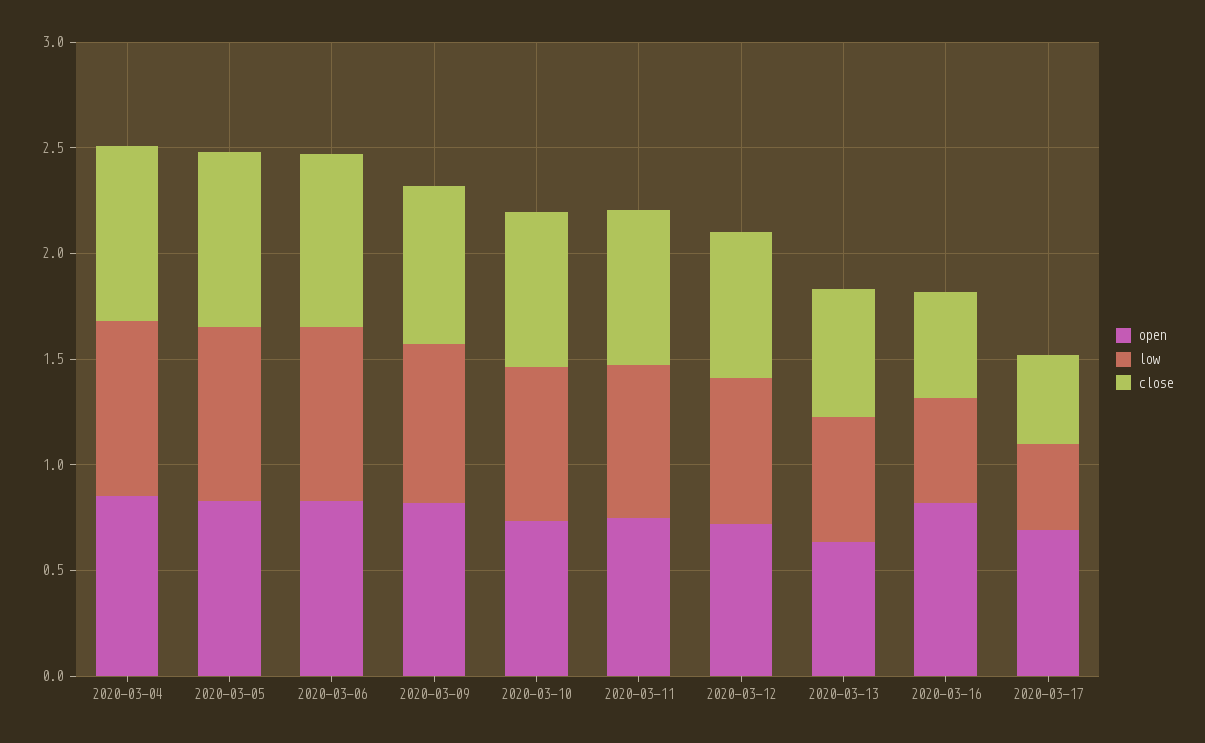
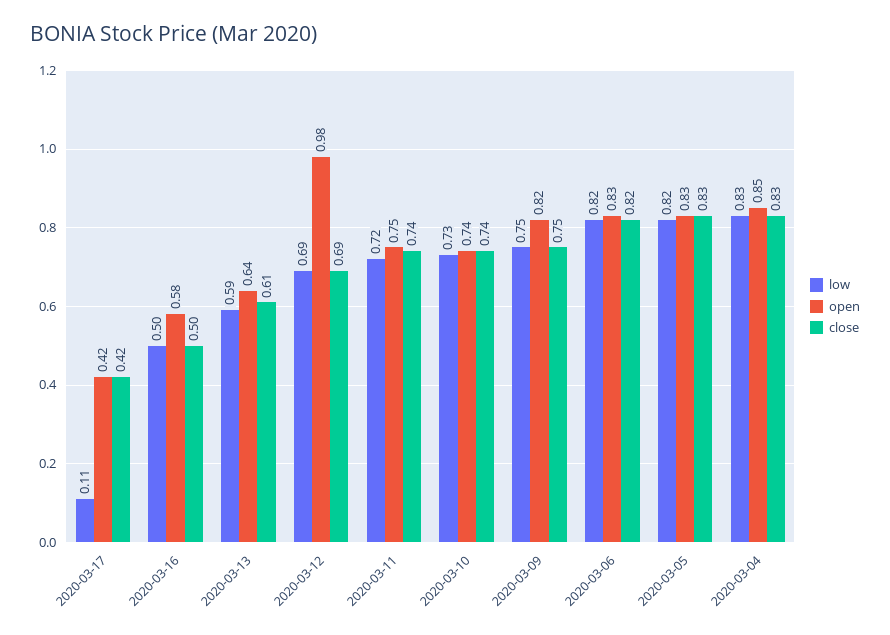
open, 2020-03-12: 0.7 -> 0.98
open, 2020-03-16: 0.8 -> 0.58
open, 2020-03-17: 0.7 -> 0.42
low, 2020-03-17: 0.4 -> 0.11

